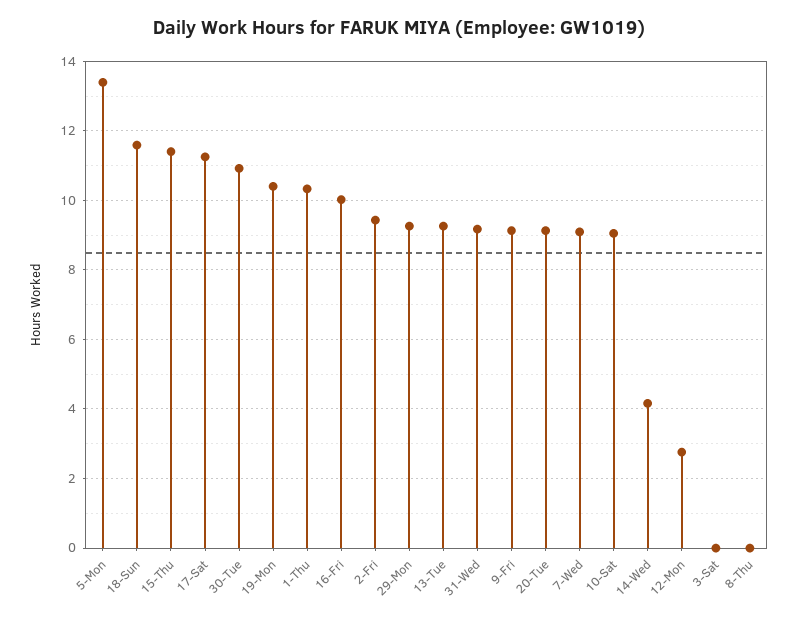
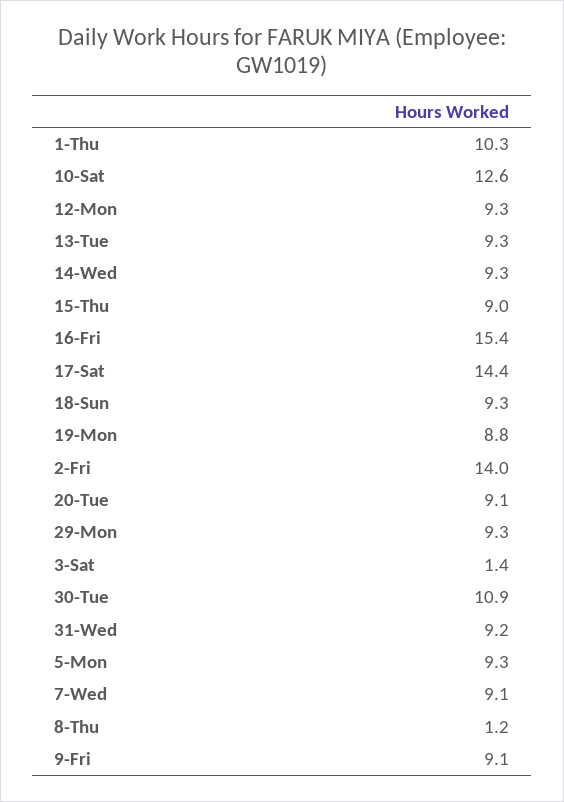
5-Mon: 13.4 -> 9.3
18-Sun: 11.6 -> 9.3
15-Thu: 11.4 -> 9
17-Sat: 11.2 -> 14.4
19-Mon: 10.4 -> 8.8
16-Fri: 10 -> 15.4
2-Fri: 9.4 -> 14
10-Sat: 9 -> 12.6
14-Wed: 4.2 -> 9.3
12-Mon: 2.8 -> 9.3
3-Sat: 0 -> 1.4
8-Thu: 0 -> 1.2

